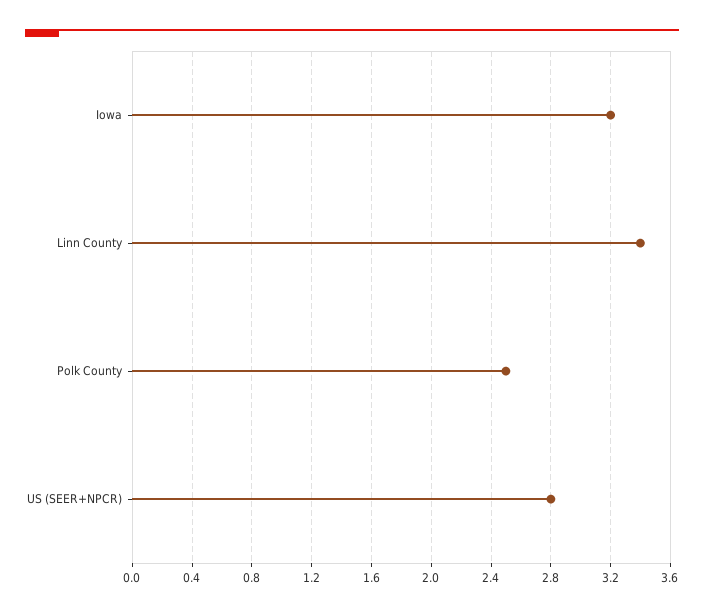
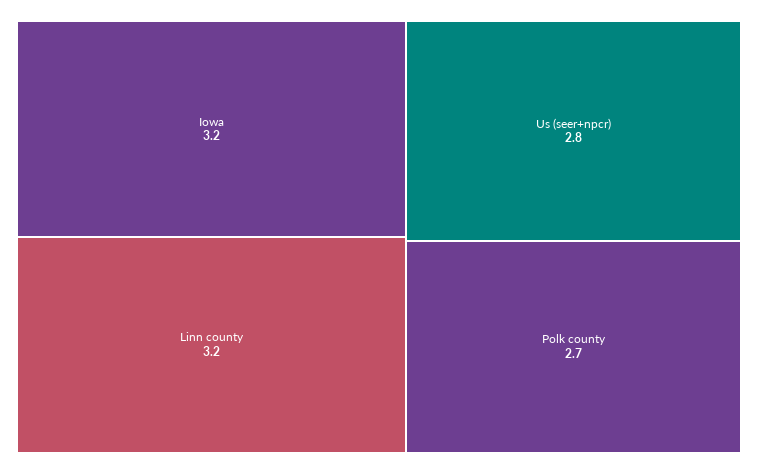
Linn County: 3.4 -> 3.2
Polk County: 2.5 -> 2.7

